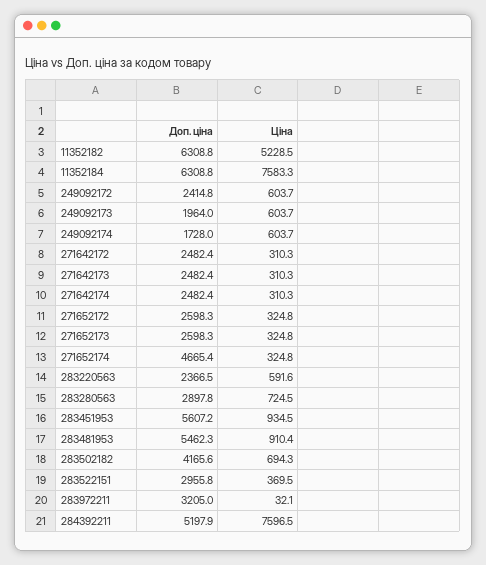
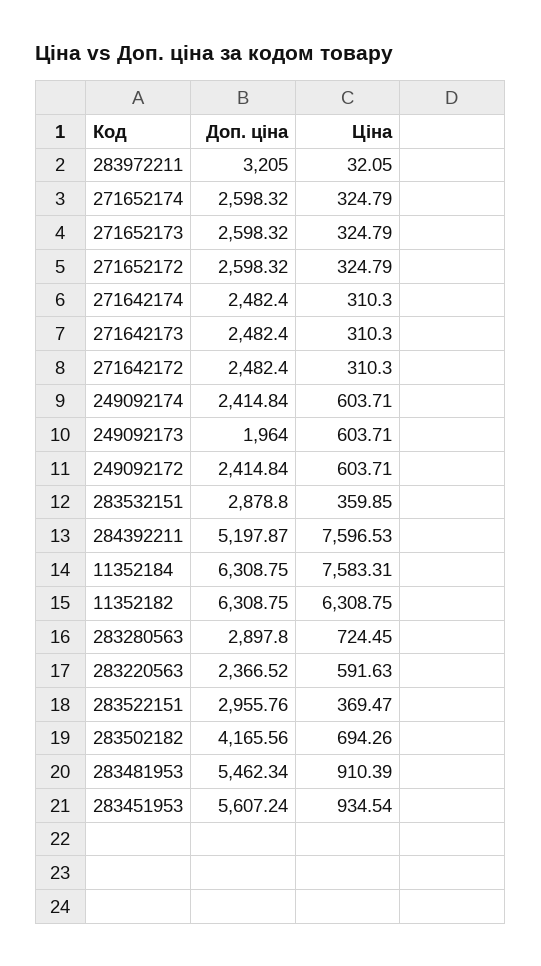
Ціна, 11352182: 5228.5 -> 6308.75
Доп. ціна, 249092174: 1728 -> 2414.84
Доп. ціна, 271652174: 4665.4 -> 2598.32
Доп. ціна, 283532151: none -> 2878.8
Ціна, 283532151: none -> 359.85

